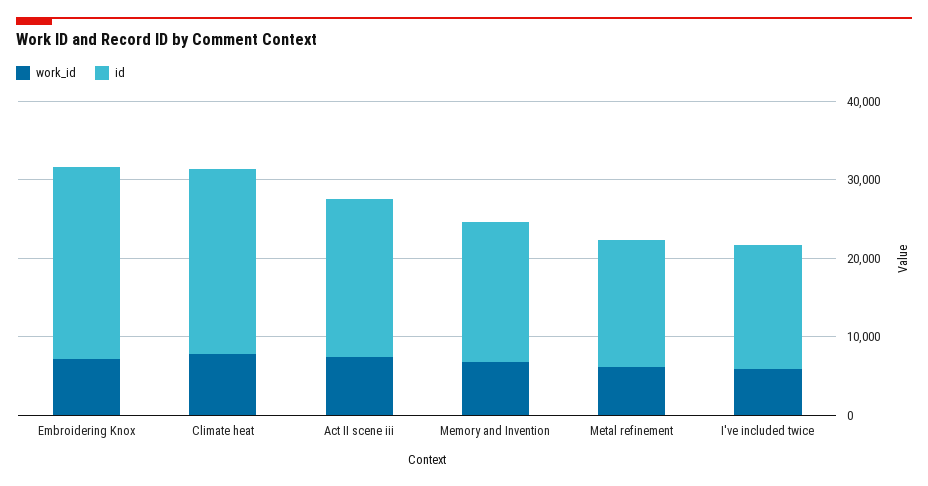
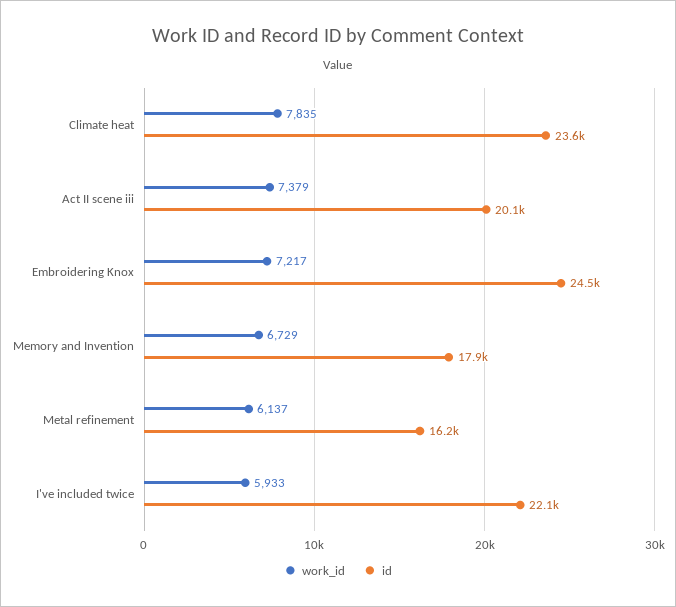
id, I've included twice: 16000 -> 22100

